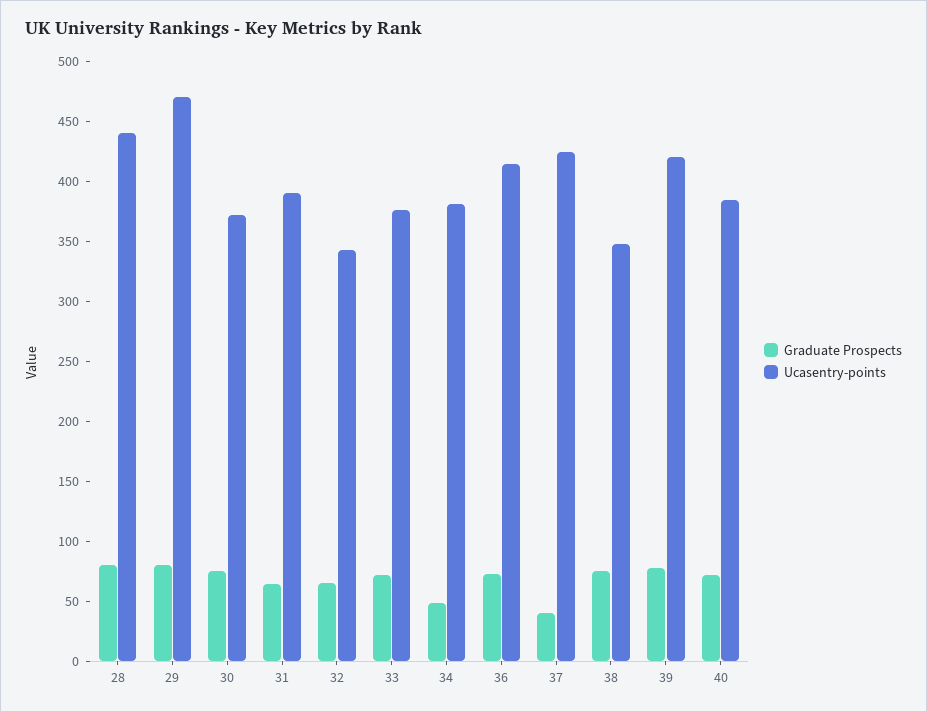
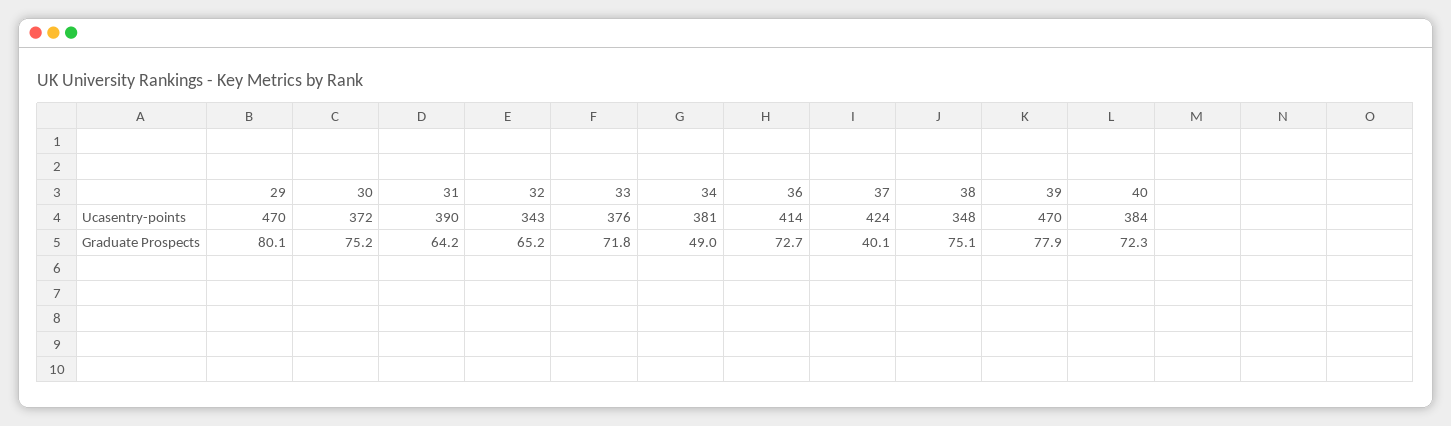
Graduate Prospects, 28: 80 -> none
Ucasentry-points, 28: 440 -> none
Ucasentry-points, 39: 420 -> 470

